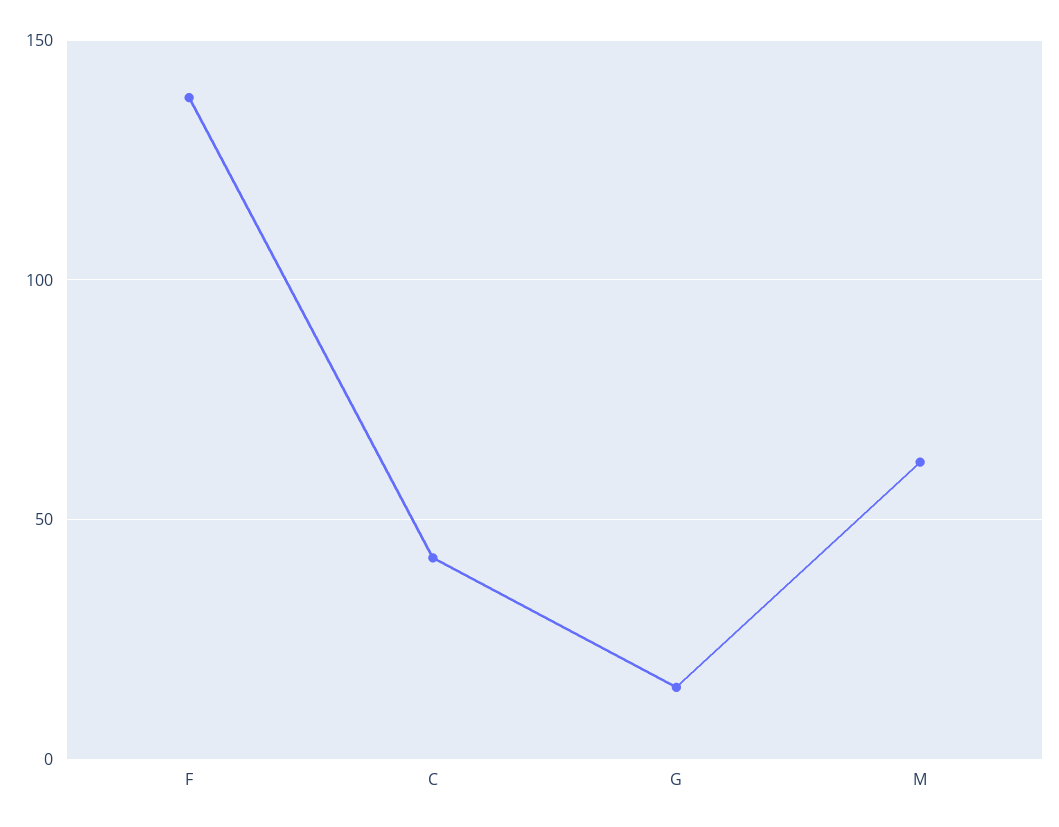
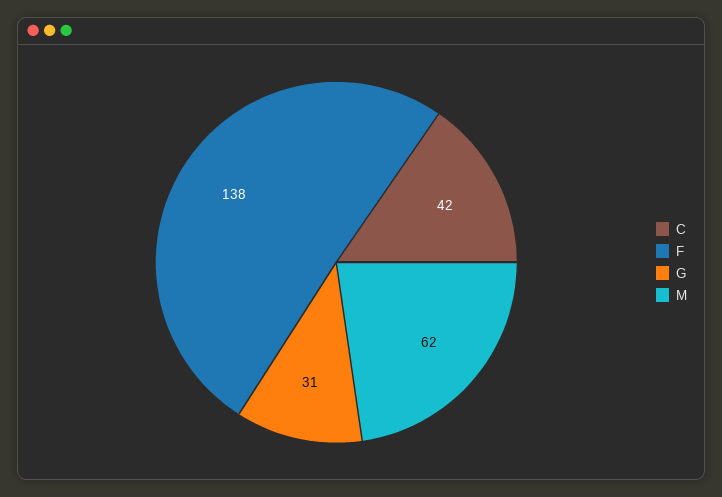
G: 15 -> 31

